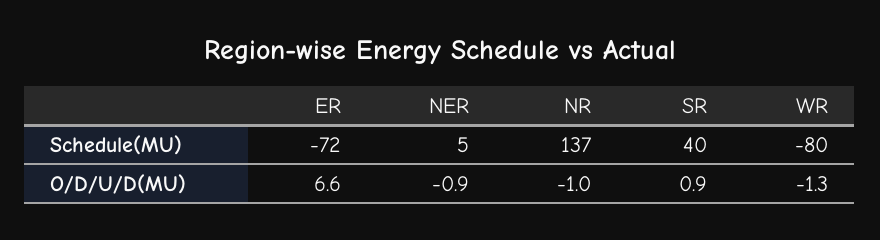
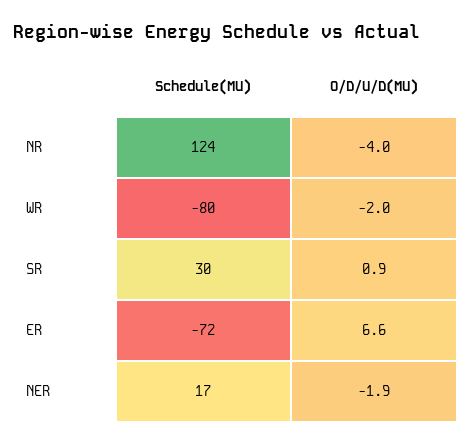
NER, Schedule(MU): 5 -> 17
NR, Schedule(MU): 137 -> 124
SR, Schedule(MU): 40 -> 30
NER, O/D/U/D(MU): -0.9 -> -1.9
NR, O/D/U/D(MU): -1 -> -4
WR, O/D/U/D(MU): -1.3 -> -2

